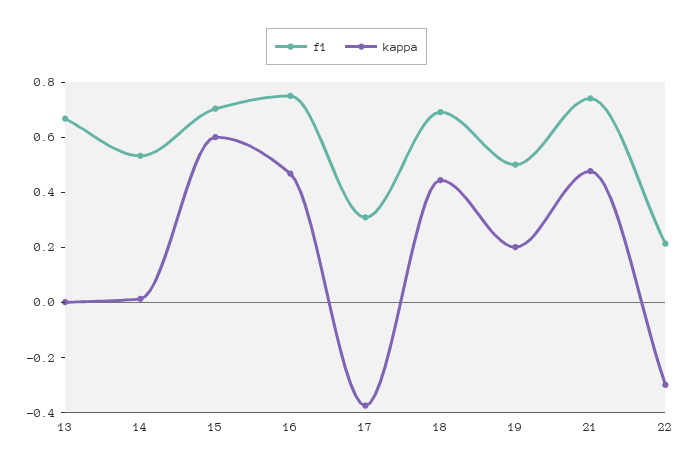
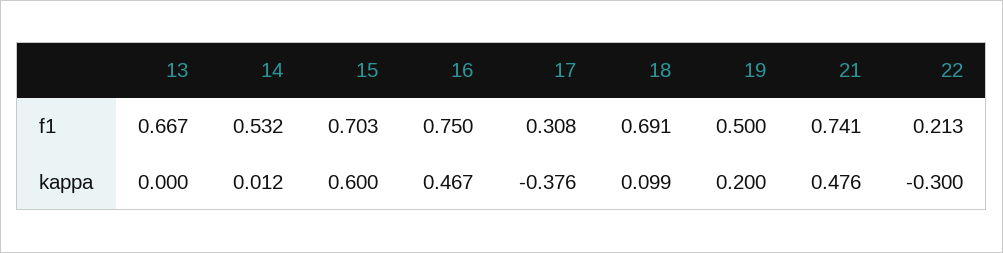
kappa, 18: 0.45 -> 0.099

